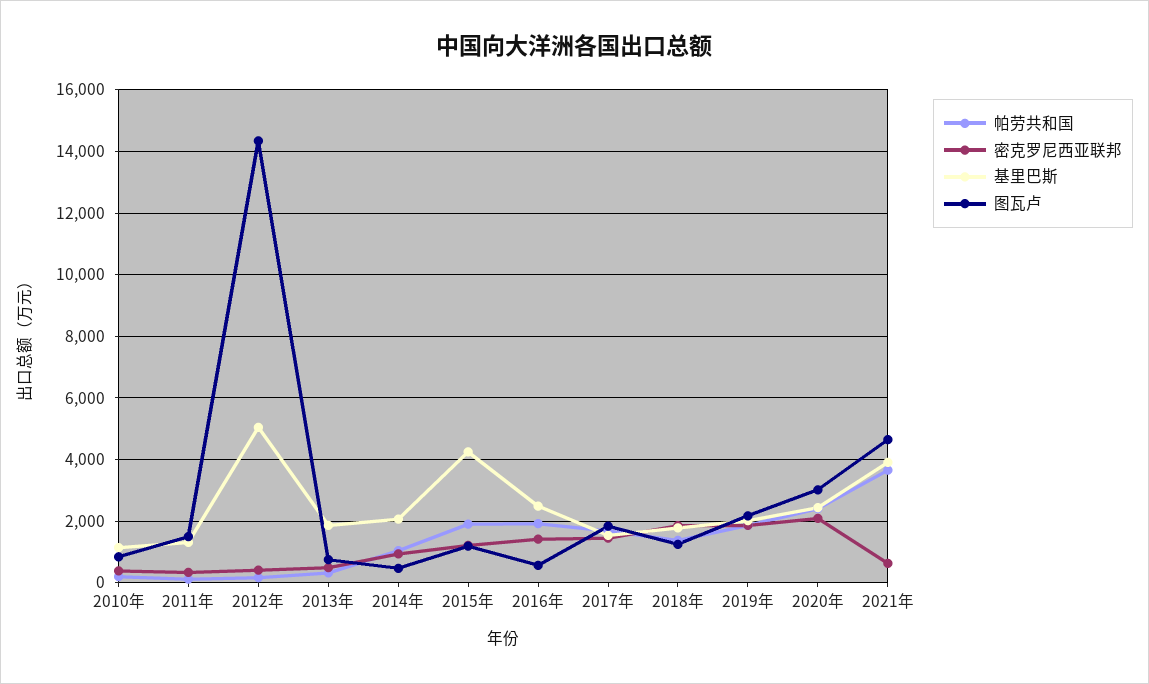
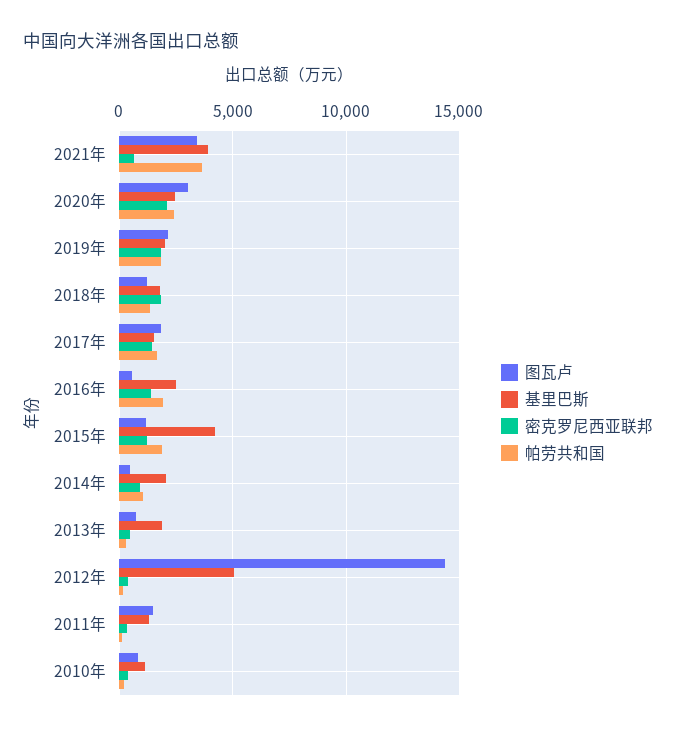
图瓦卢, 2021年: 4600 -> 3500

